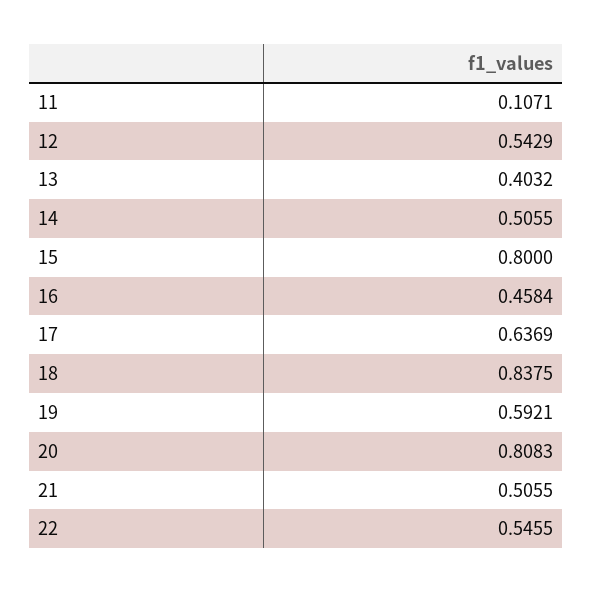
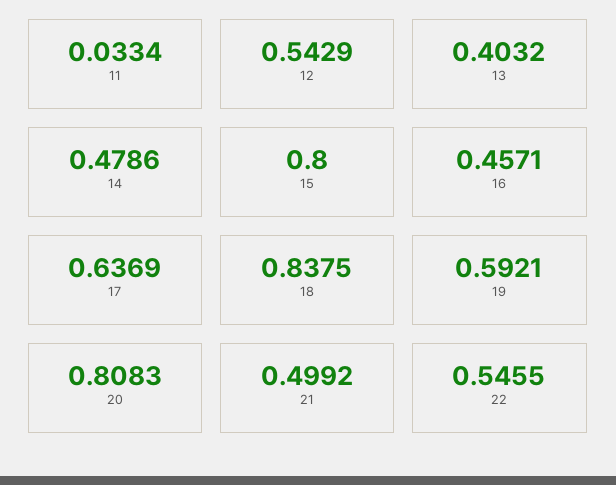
11: 0.1071 -> 0.0334
14: 0.5055 -> 0.4786
16: 0.4584 -> 0.4571
21: 0.5055 -> 0.4992

